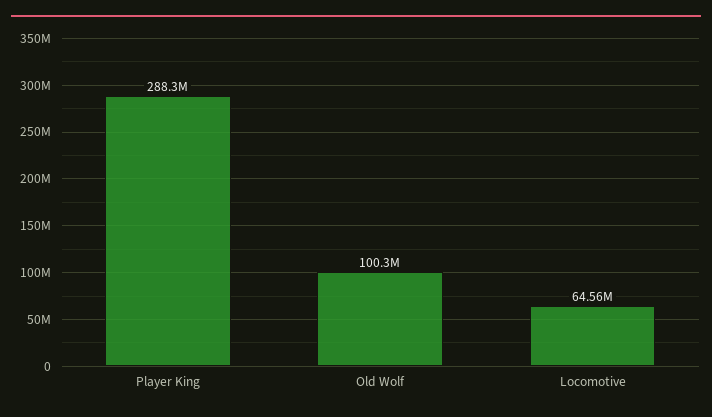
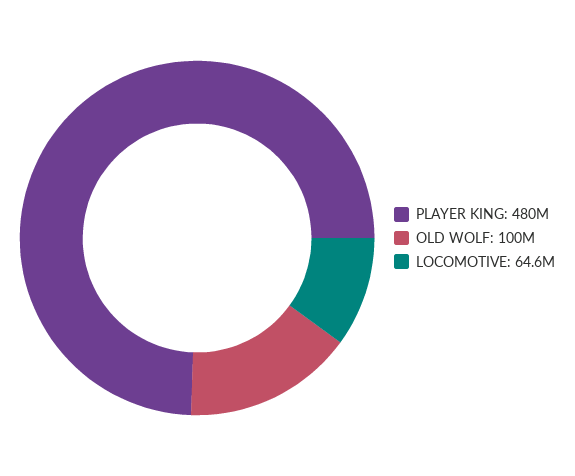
Player King: 288300000 -> 480000000

